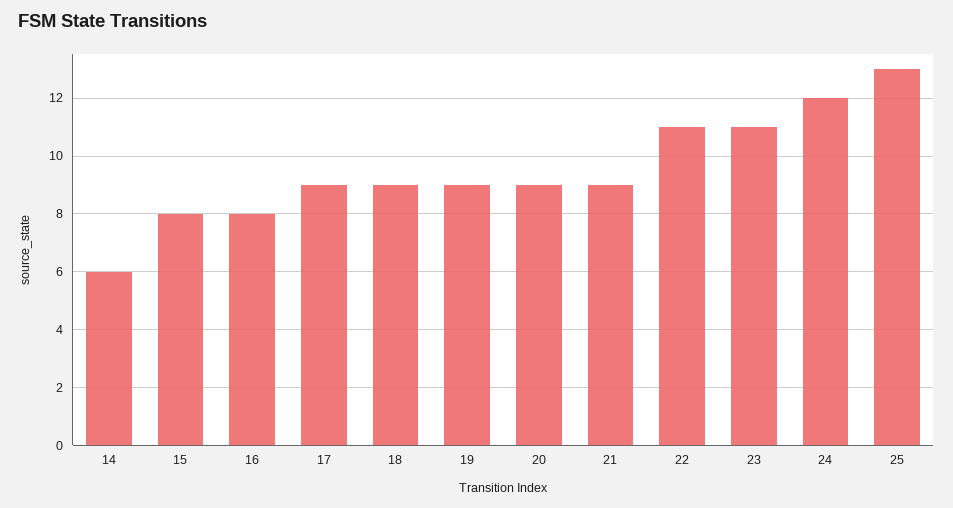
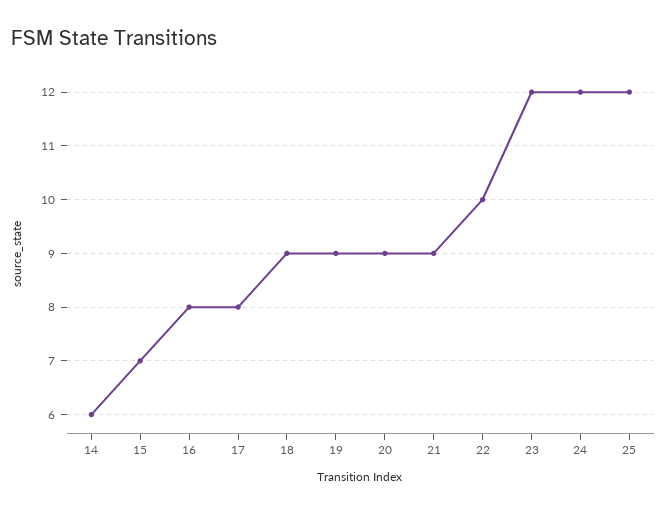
15: 8 -> 7
17: 9 -> 8
22: 11 -> 10
23: 11 -> 12
25: 13 -> 12

